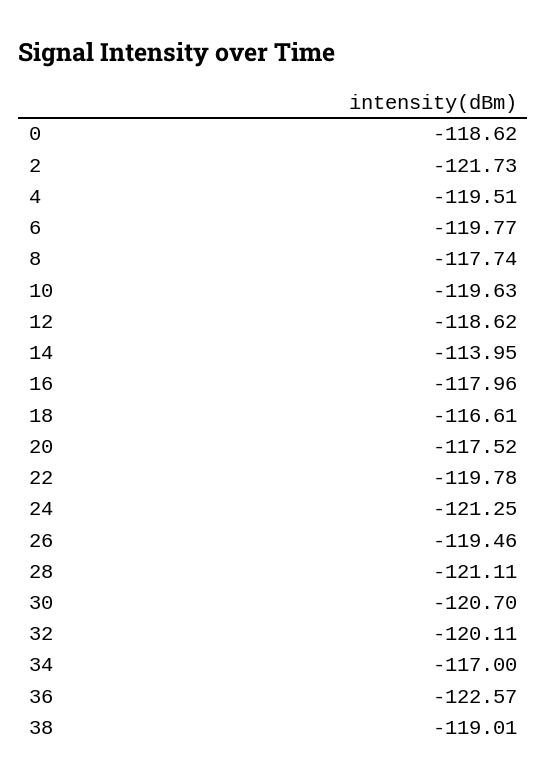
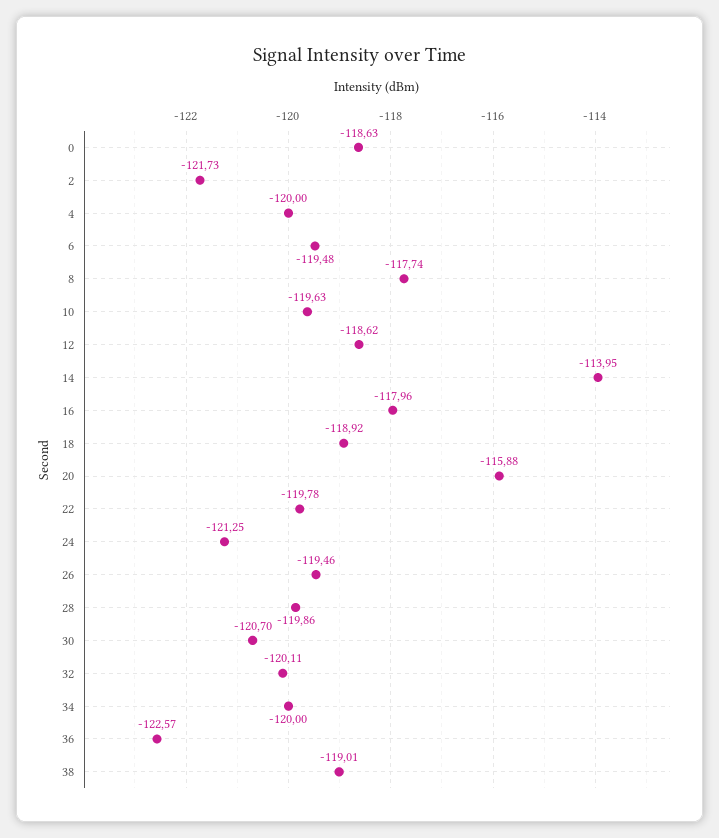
0: -118.62 -> -118.63
4: -119.51 -> -120
6: -119.77 -> -119.48
18: -116.61 -> -118.92
20: -117.52 -> -115.88
28: -121.11 -> -119.86
34: -117 -> -120

